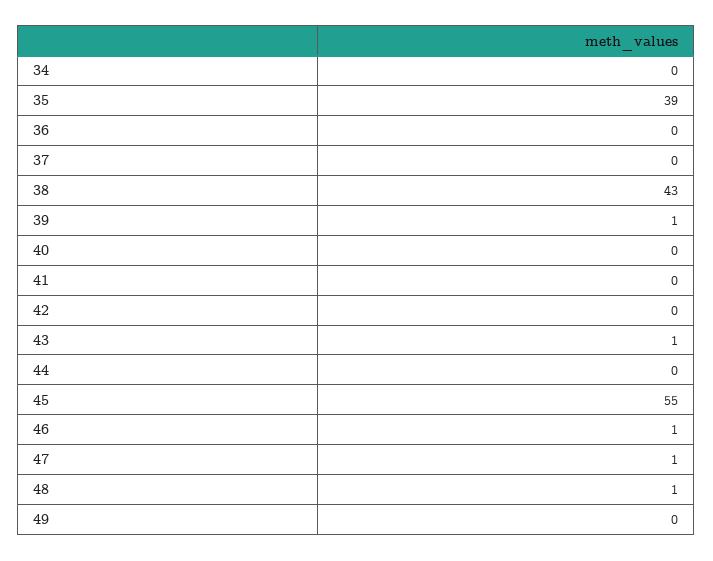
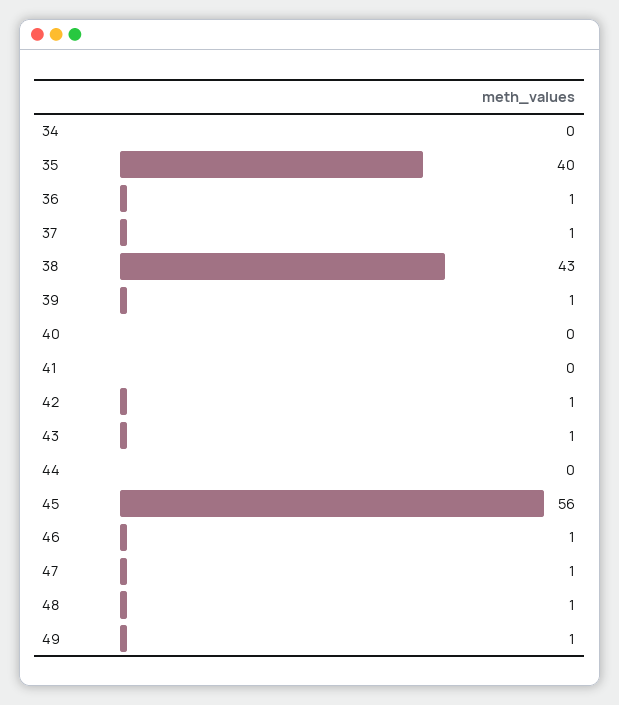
35: 39 -> 40
36: 0 -> 1
37: 0 -> 1
42: 0 -> 1
45: 55 -> 56
49: 0 -> 1

